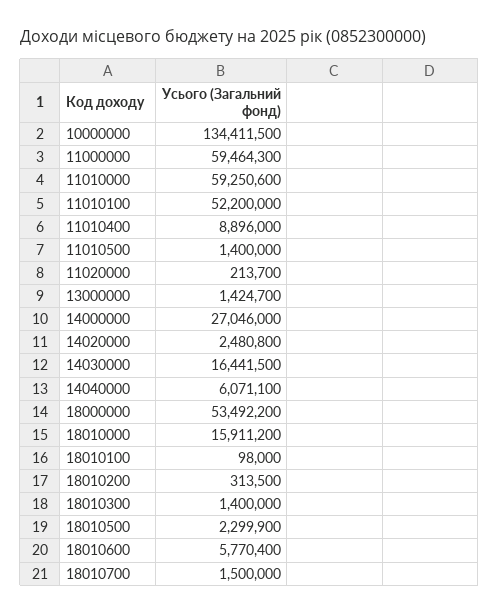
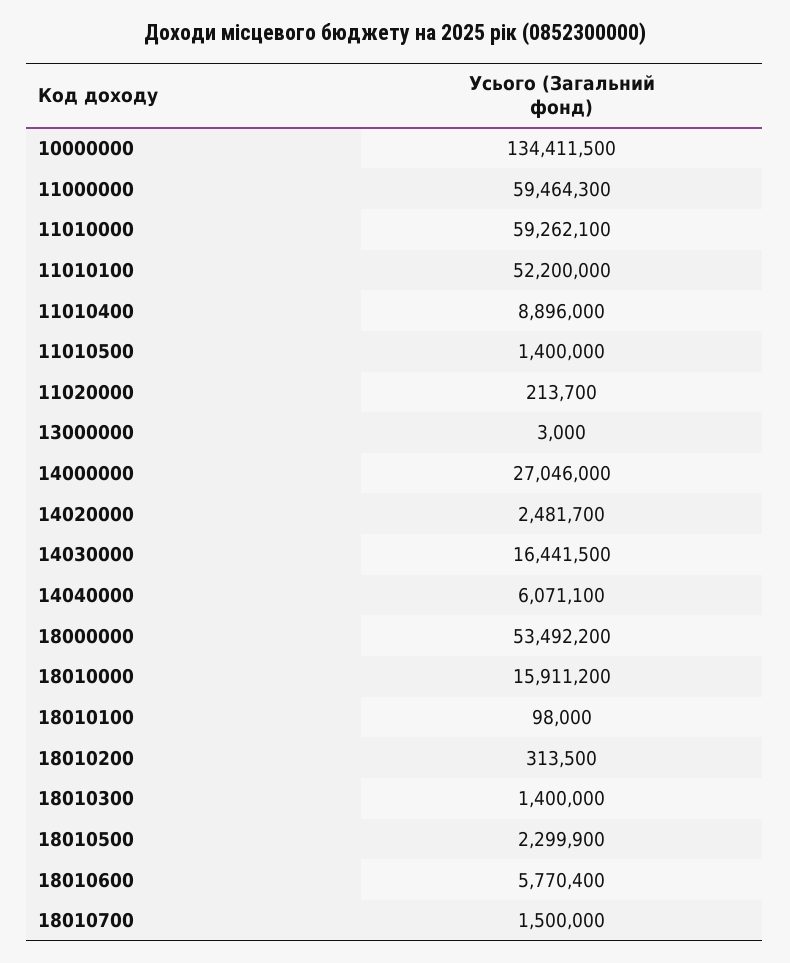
11010000: 59250600 -> 59262100
13000000: 1424700 -> 3000
14020000: 2480800 -> 2481700

